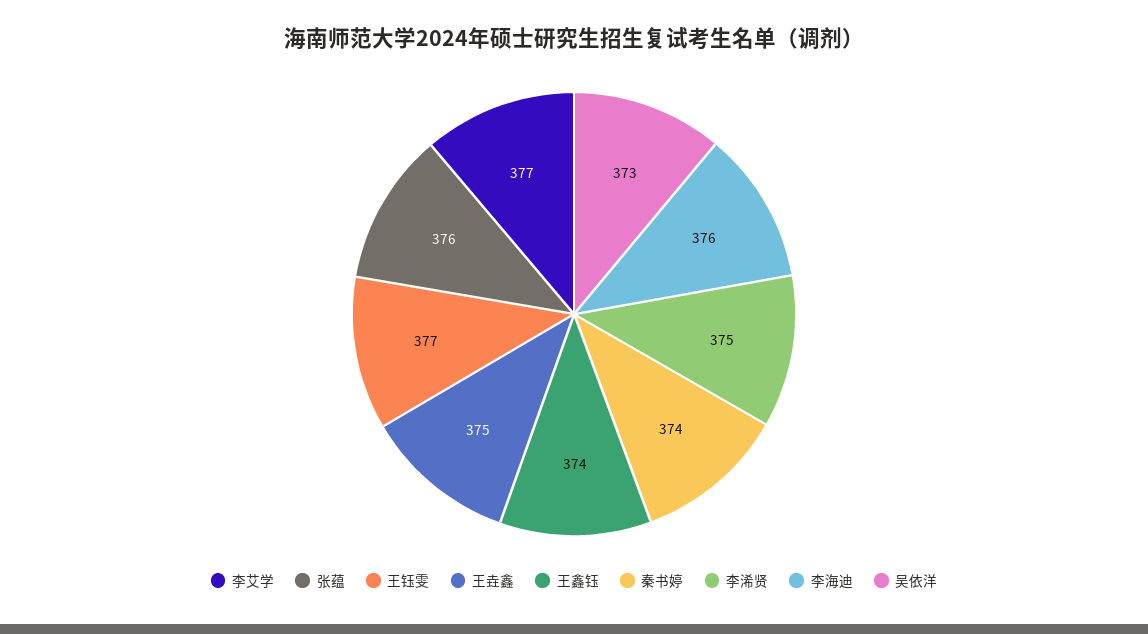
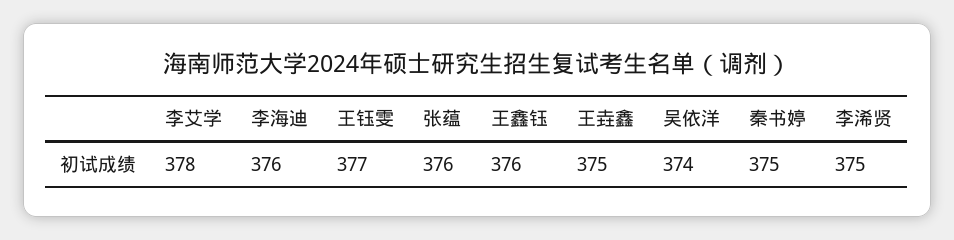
李艾学: 377 -> 378
王鑫钰: 374 -> 376
秦书婷: 374 -> 375
吴依洋: 373 -> 374

